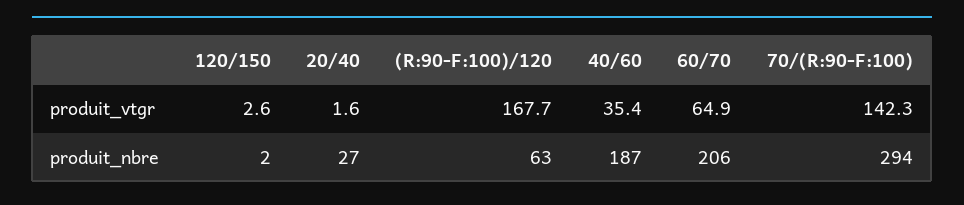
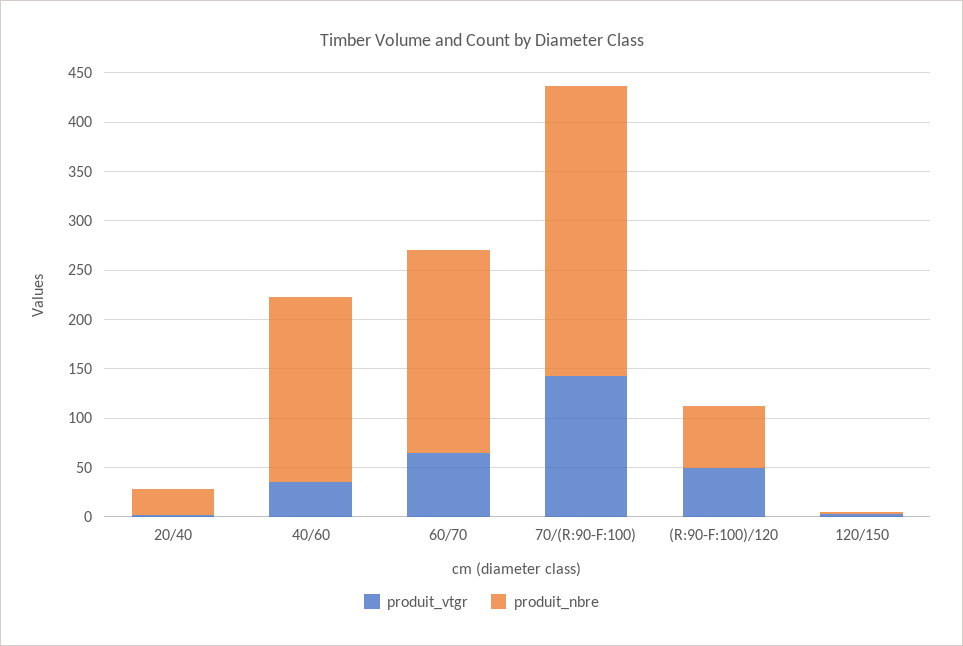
produit_vtgr, (R:90-F:100)/120: 167.7 -> 50

